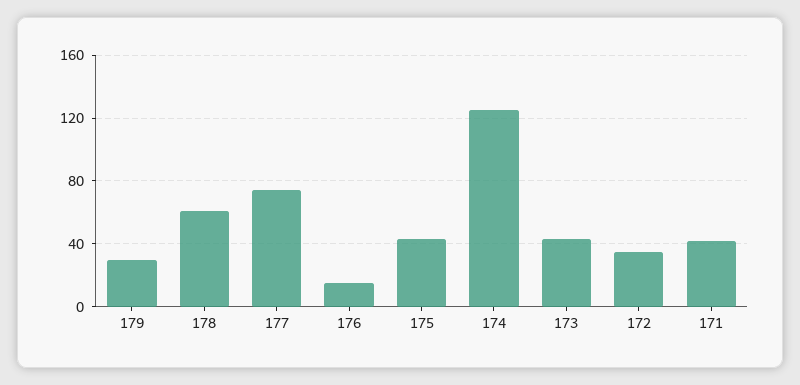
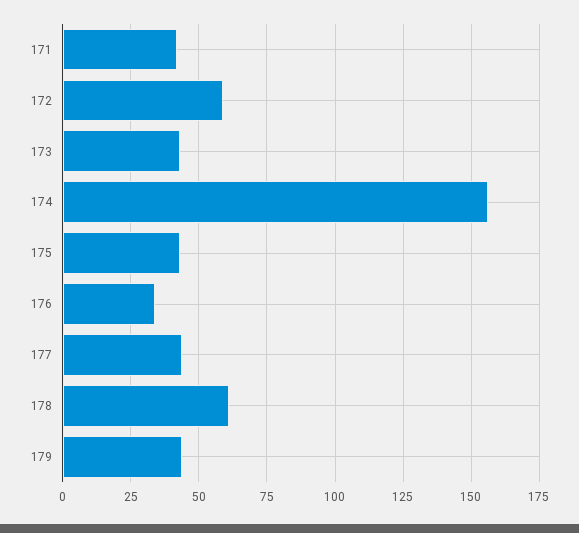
179: 30 -> 45
177: 75 -> 45
176: 15 -> 35
174: 125 -> 155
172: 35 -> 60

